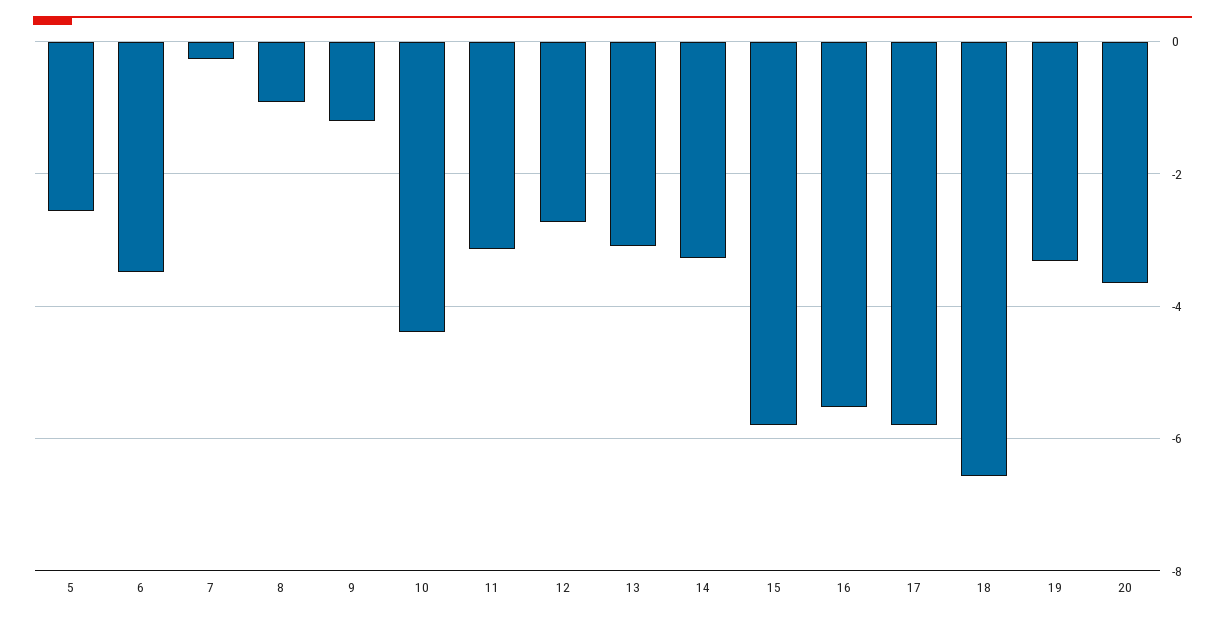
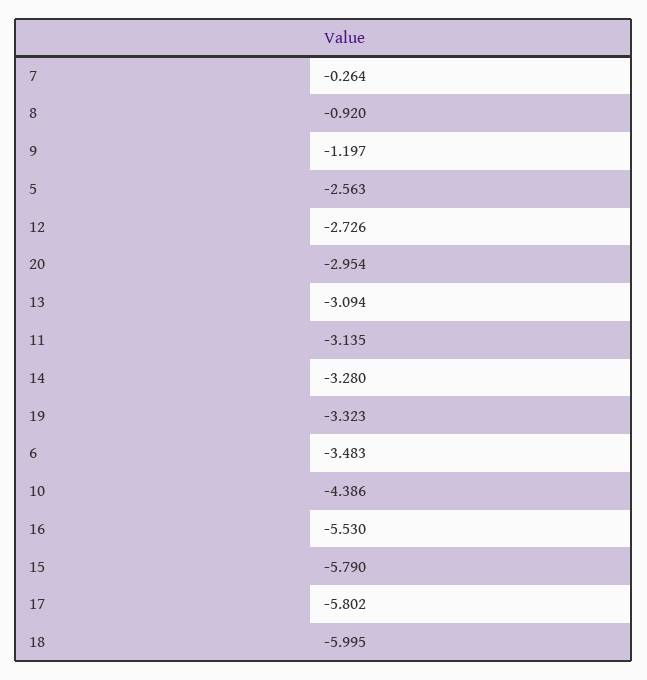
18: -6.6 -> -5.995
20: -3.6 -> -2.954

